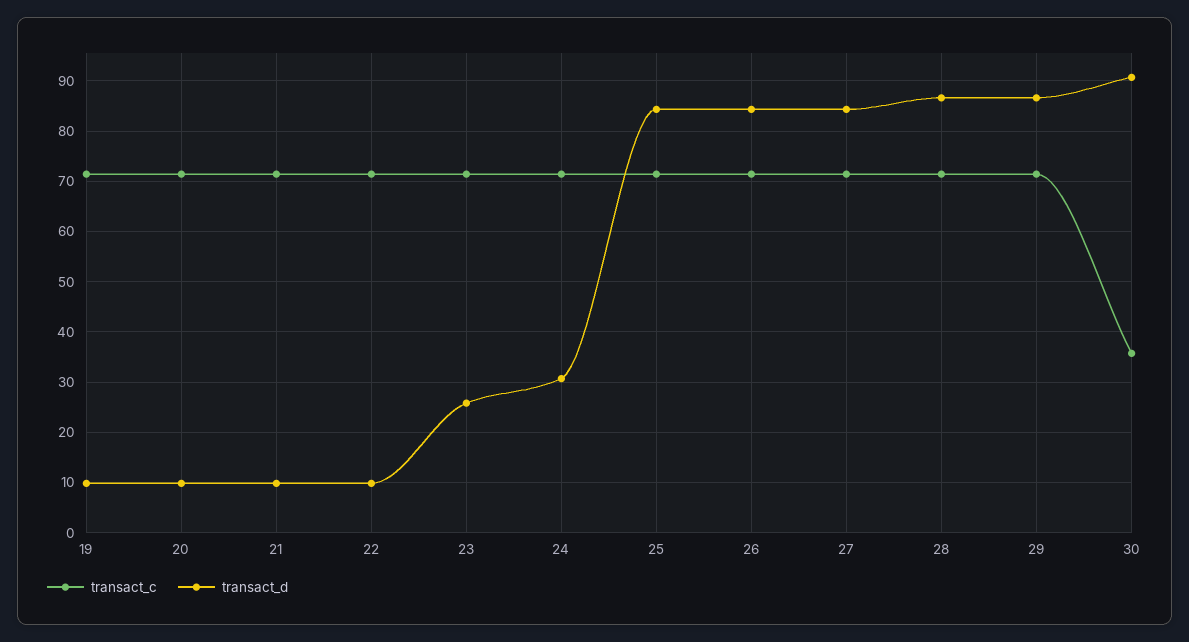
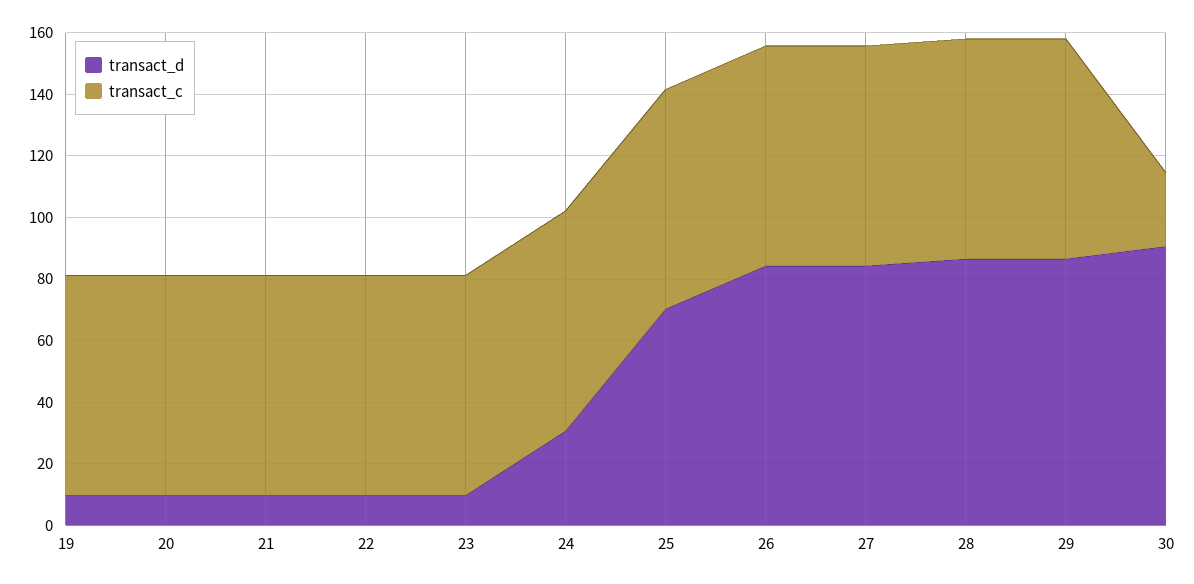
transact_d, 23: 26 -> 10
transact_d, 25: 84 -> 70
transact_c, 30: 36 -> 25

